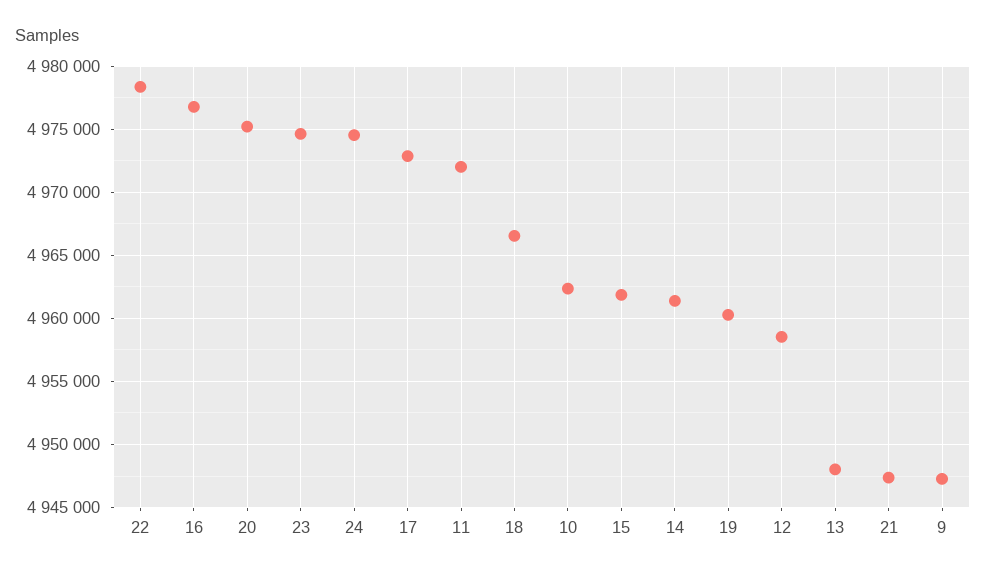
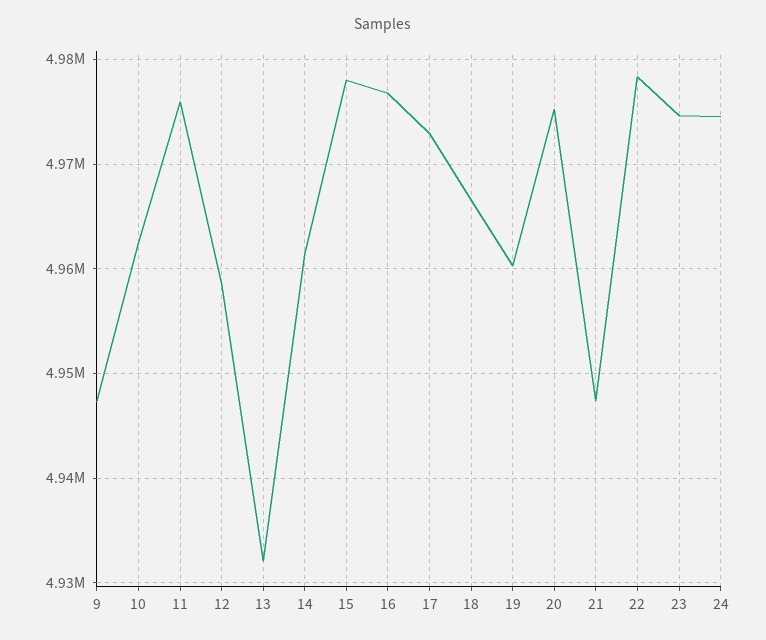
11: 4972000 -> 4976000
15: 4962000 -> 4978000
13: 4948000 -> 4932000

